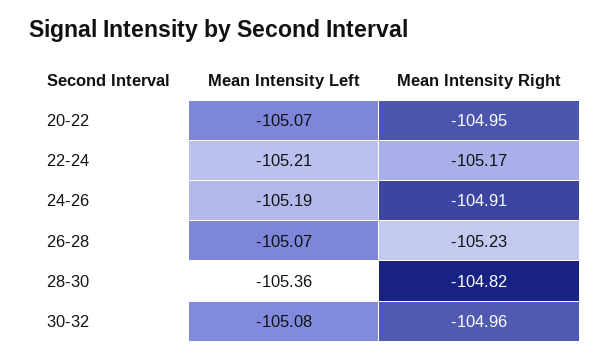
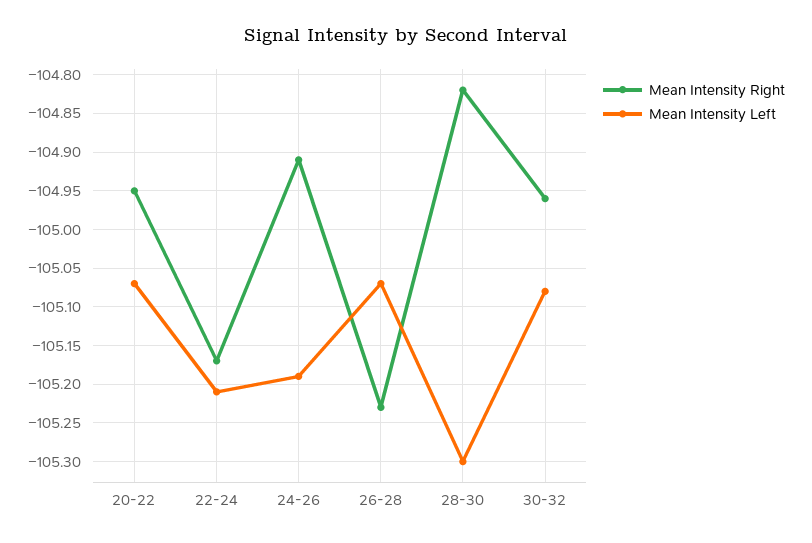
Mean Intensity Left, 28-30: -105.36 -> -105.3

